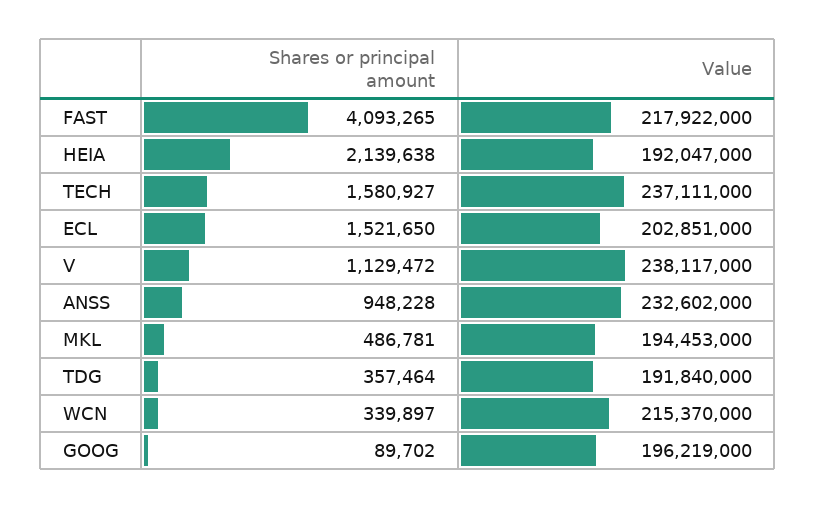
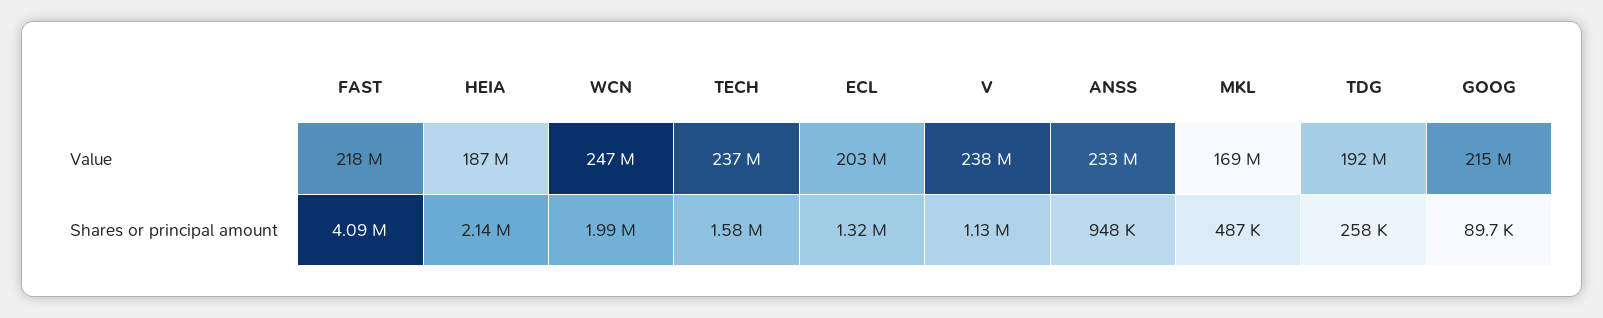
Value, HEIA: 192047000 -> 187000000
Shares or principal amount, ECL: 1521650 -> 1320000
Value, MKL: 194453000 -> 169000000
Shares or principal amount, TDG: 357464 -> 258000
Shares or principal amount, WCN: 339897 -> 1990000
Value, WCN: 215370000 -> 247000000
Value, GOOG: 196219000 -> 215000000

